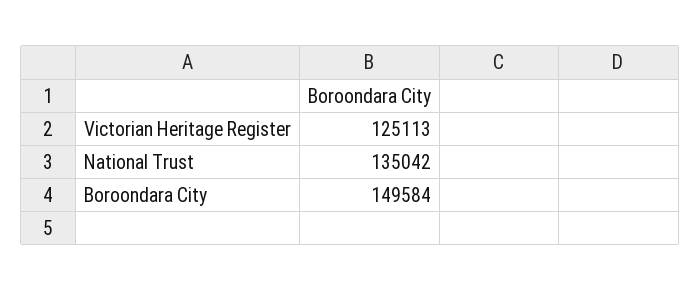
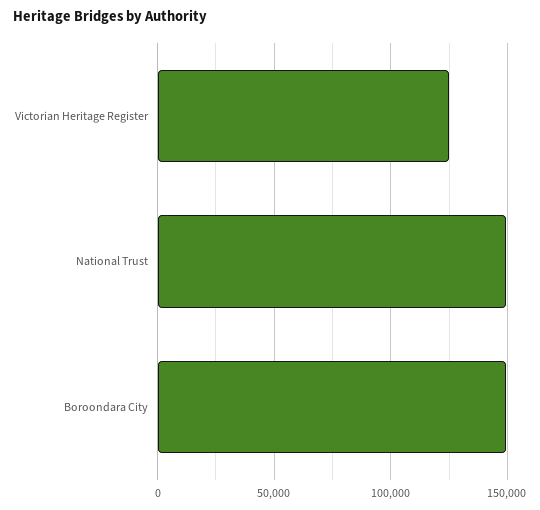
National Trust: 135042 -> 150000

